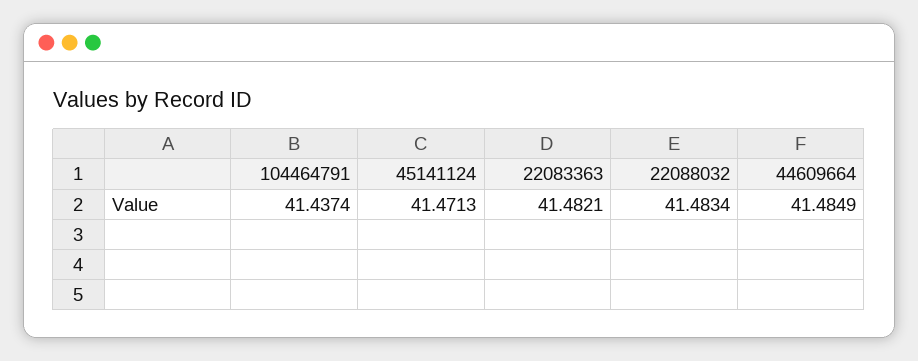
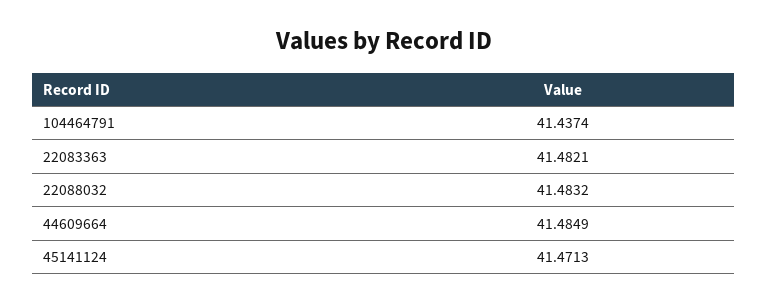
22088032: 41.4834 -> 41.4832

